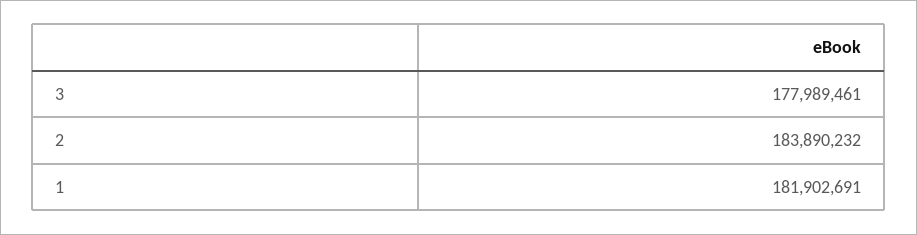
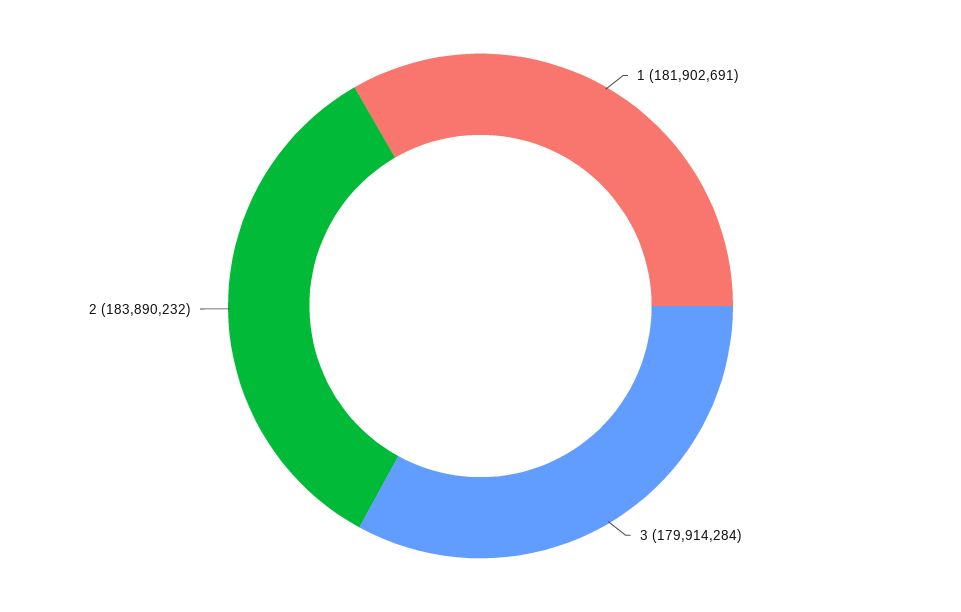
3: 177989461 -> 179914284

